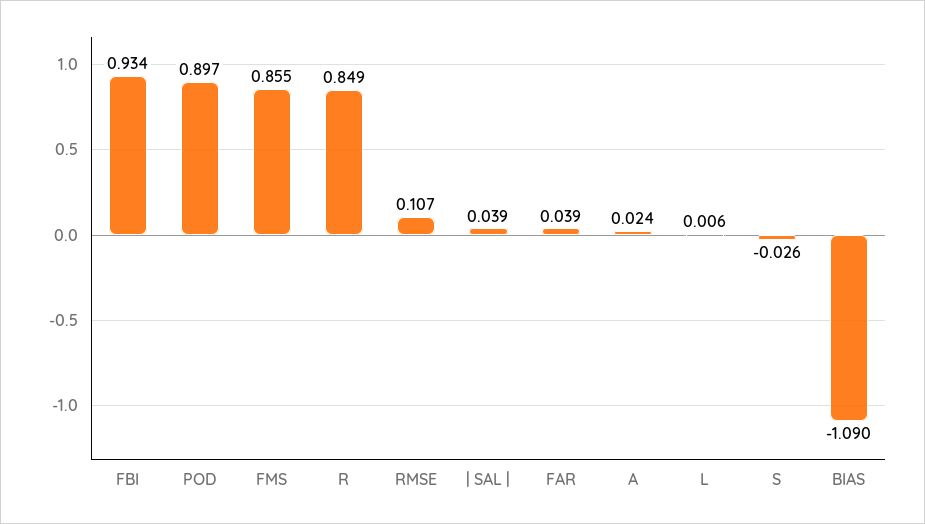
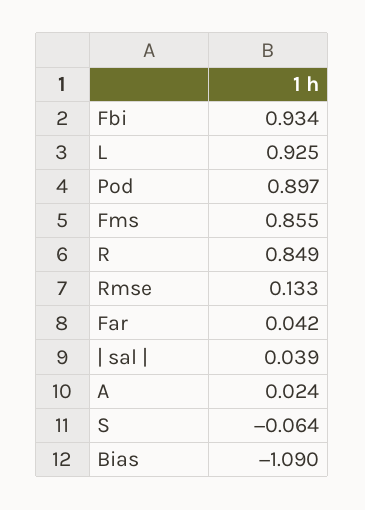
RMSE: 0.107 -> 0.133
FAR: 0.039 -> 0.042
L: 0.006 -> 0.925
S: -0.026 -> -0.064

